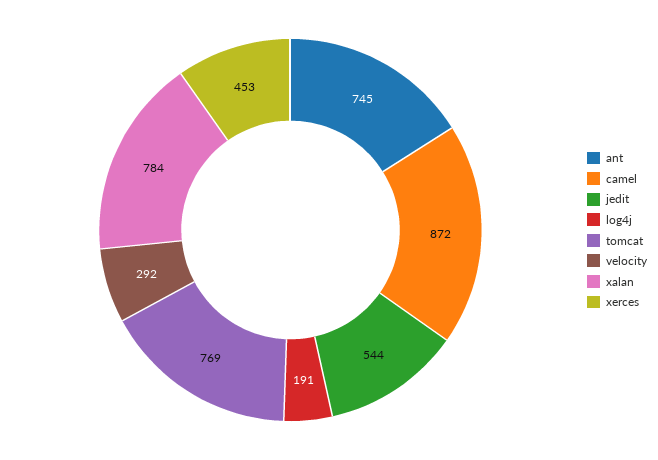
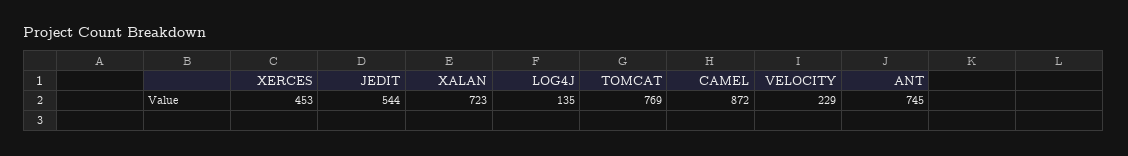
log4j: 191 -> 135
velocity: 292 -> 229
xalan: 784 -> 723

